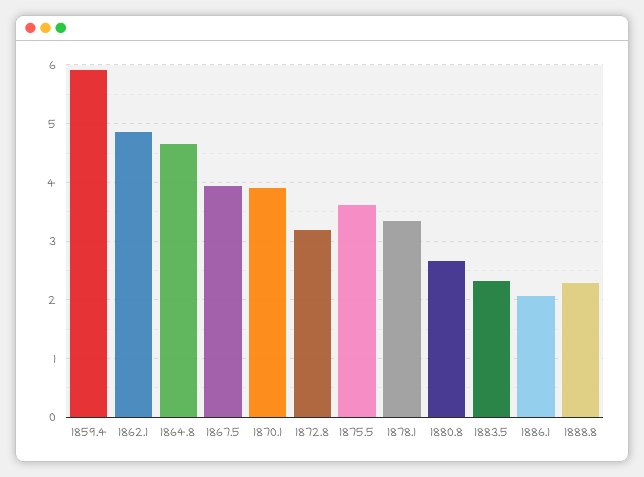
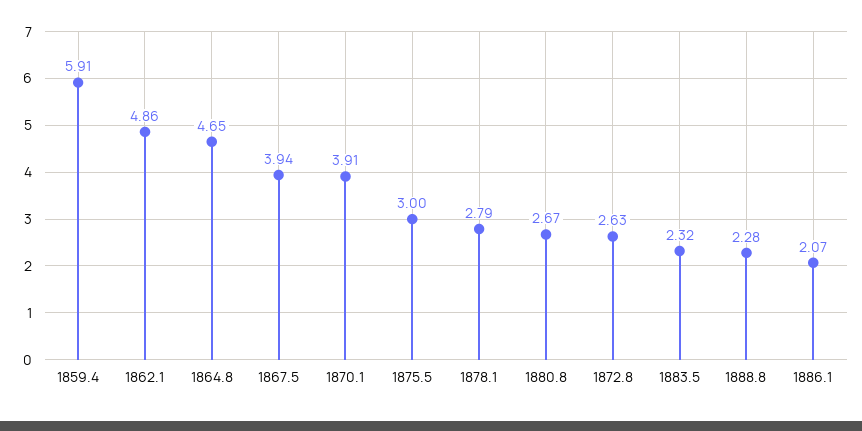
1872.8: 3.2 -> 2.63
1875.5: 3.6 -> 3
1878.1: 3.4 -> 2.79

